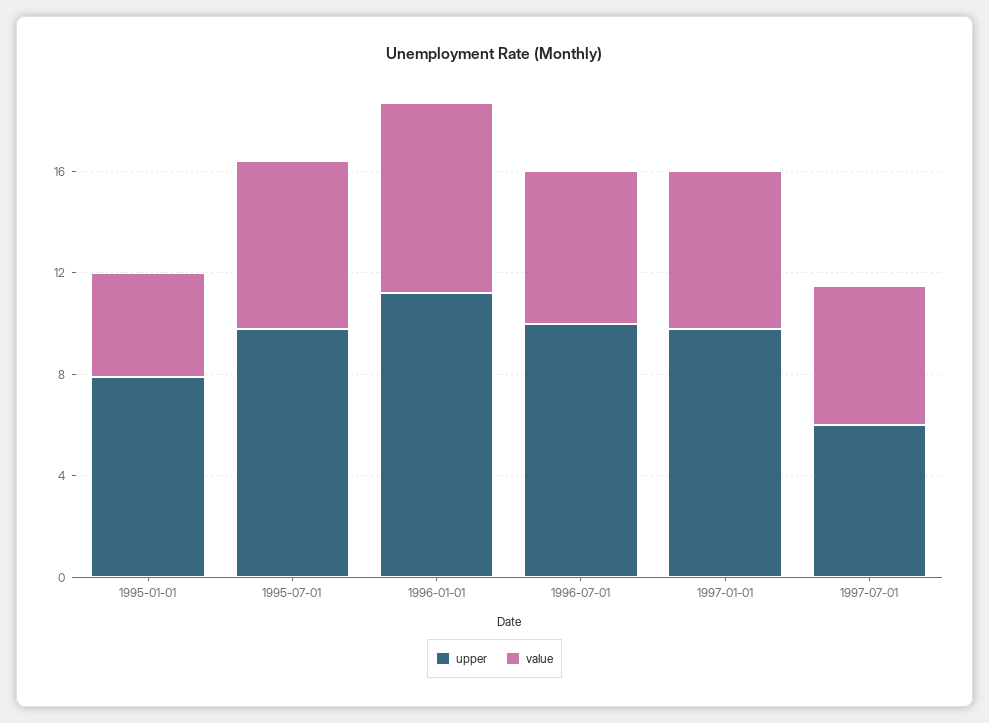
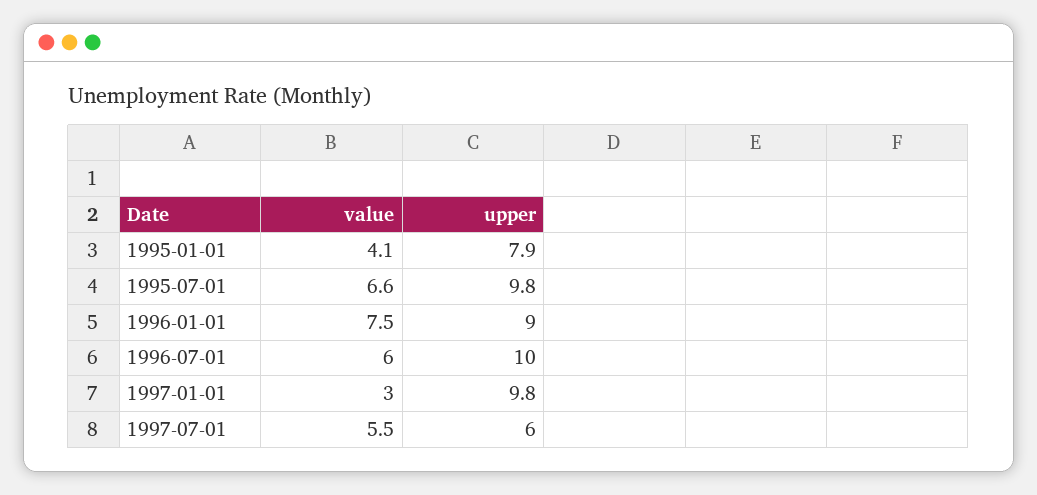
upper, 1996-01-01: 11 -> 9
value, 1997-01-01: 6 -> 3

